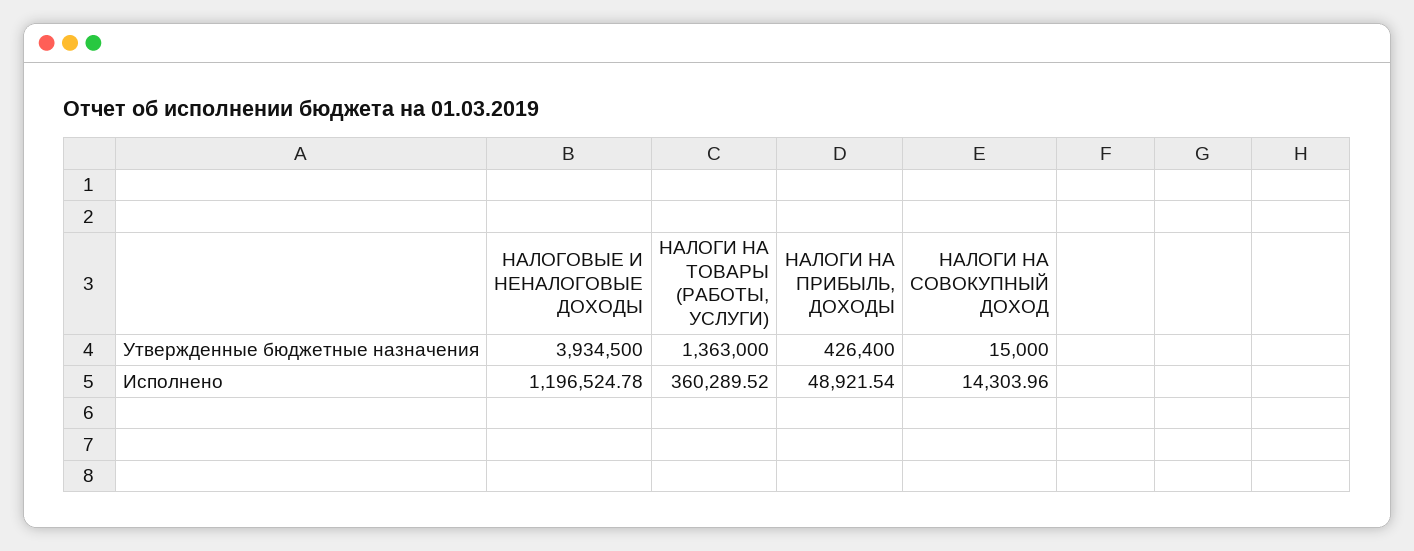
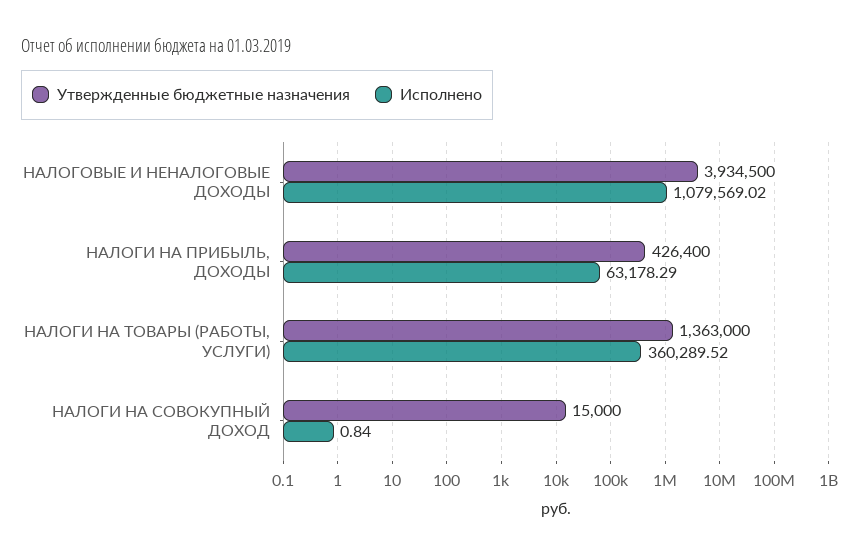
Исполнено, НАЛОГОВЫЕ И НЕНАЛОГОВЫЕ ДОХОДЫ: 1196524.78 -> 1079569.02
Исполнено, НАЛОГИ НА ПРИБЫЛЬ, ДОХОДЫ: 48921.54 -> 63178.29
Исполнено, НАЛОГИ НА СОВОКУПНЫЙ ДОХОД: 14303.96 -> 0.84

